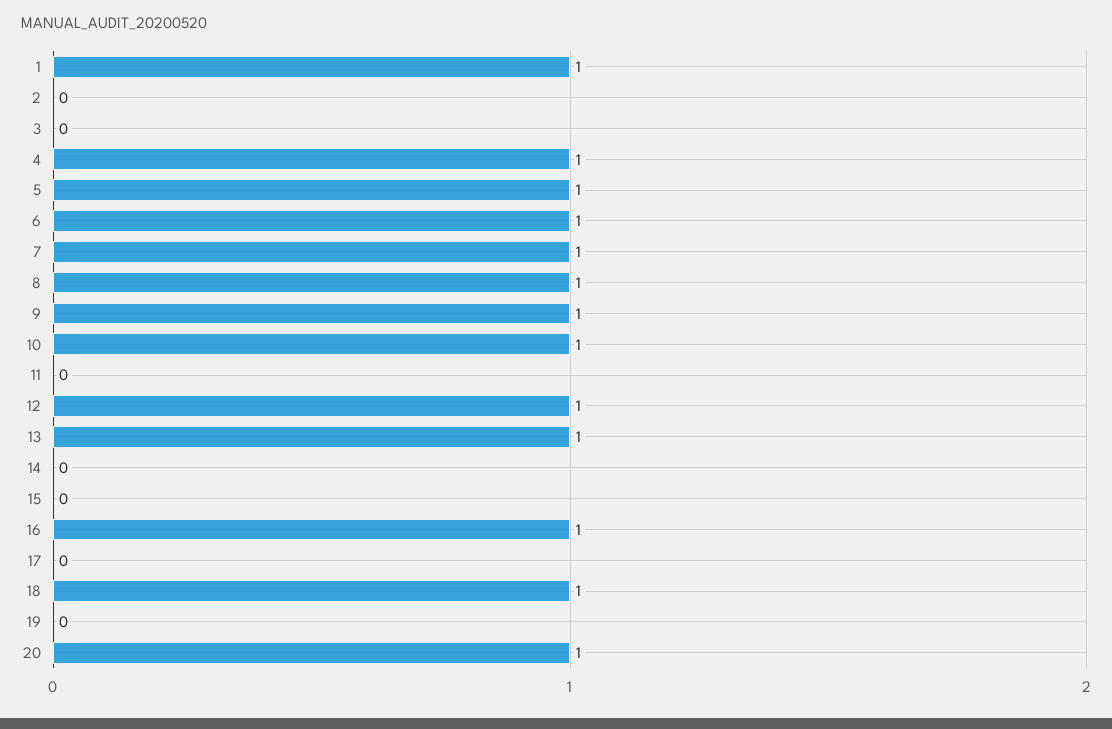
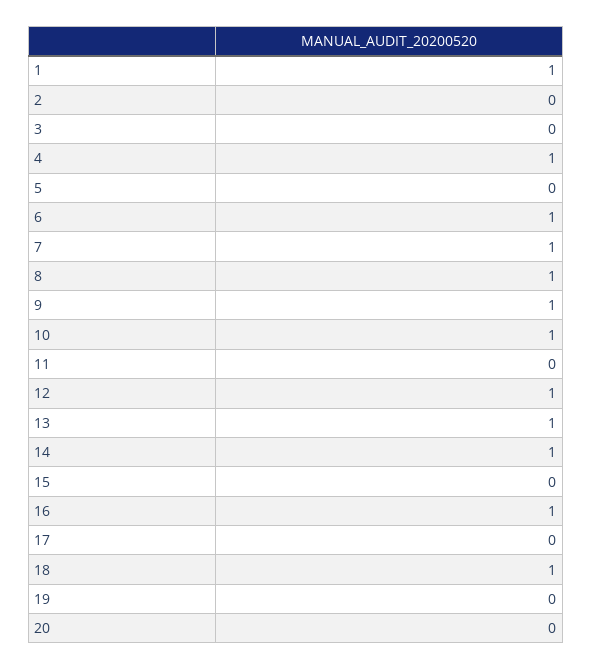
5: 1 -> 0
14: 0 -> 1
20: 1 -> 0

